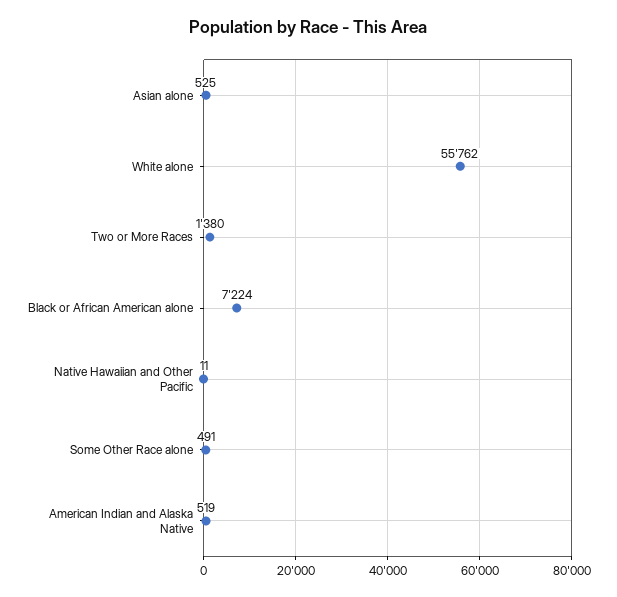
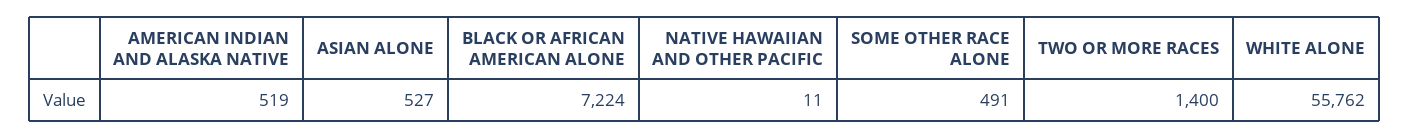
Asian alone: 525 -> 527
Two or More Races: 1380 -> 1400

